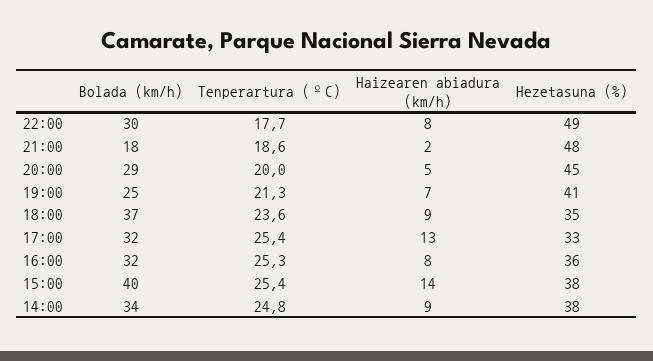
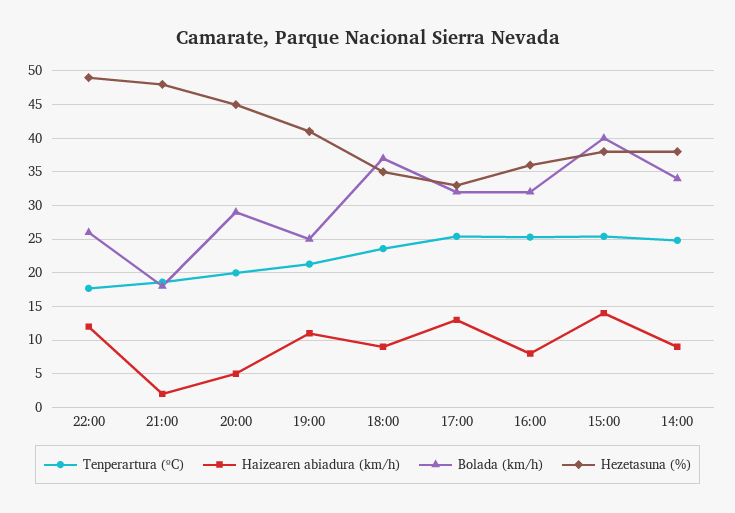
Bolada (km/h), 22:00: 30 -> 26
Haizearen abiadura (km/h), 22:00: 8 -> 12
Haizearen abiadura (km/h), 19:00: 7 -> 11

